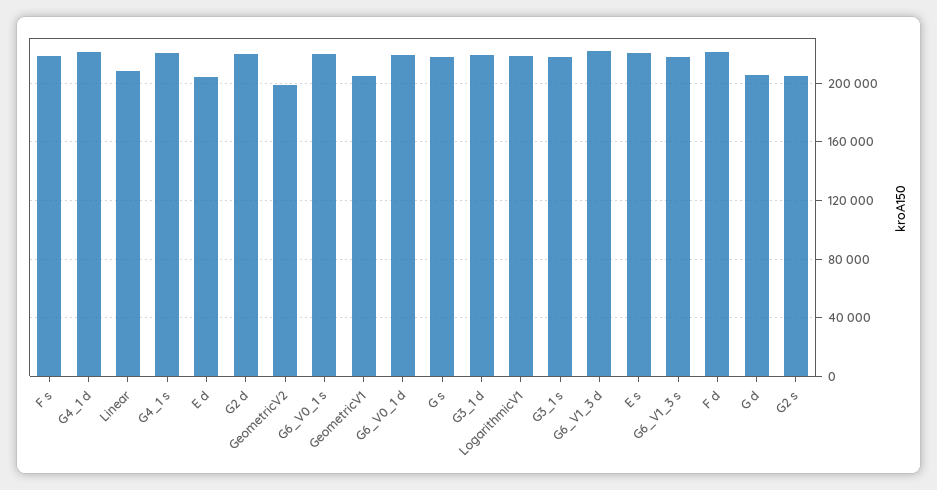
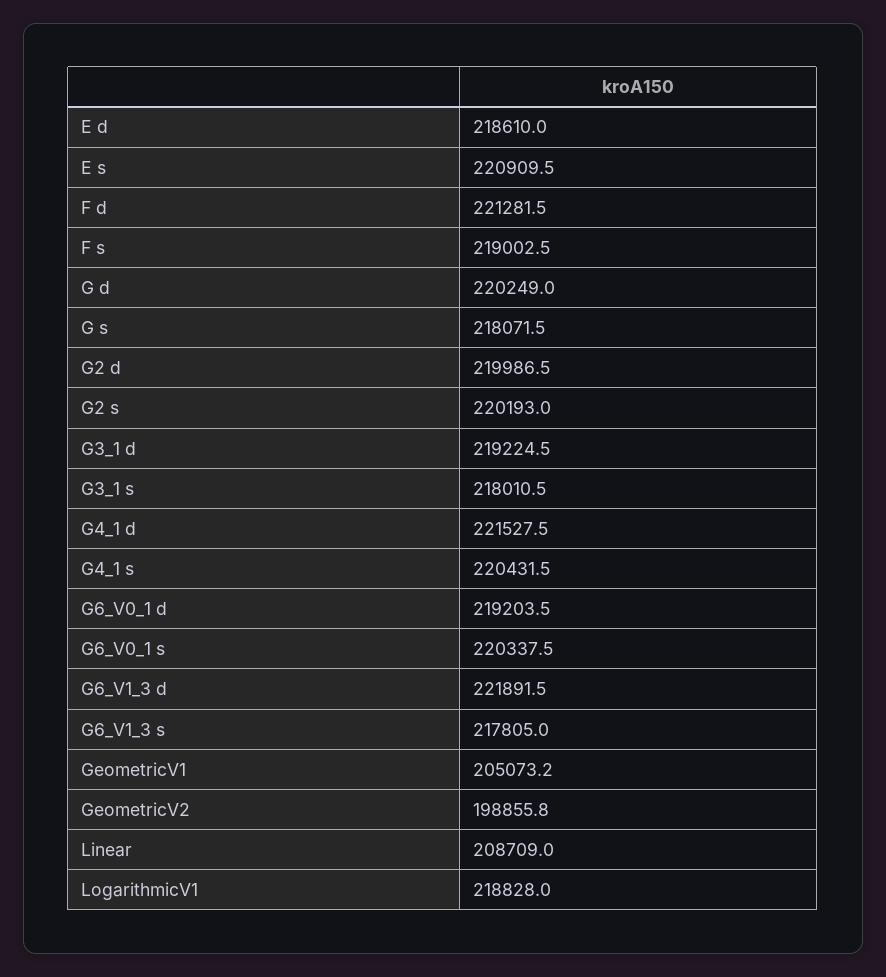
E d: 205000 -> 218610
G d: 205000 -> 220249
G2 s: 205000 -> 220193

